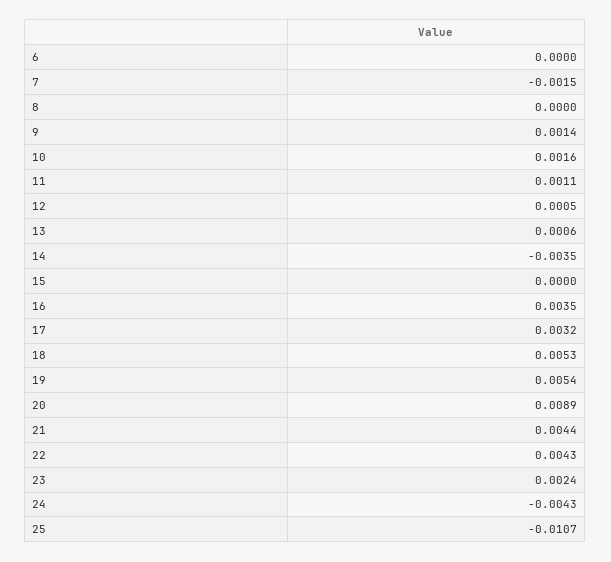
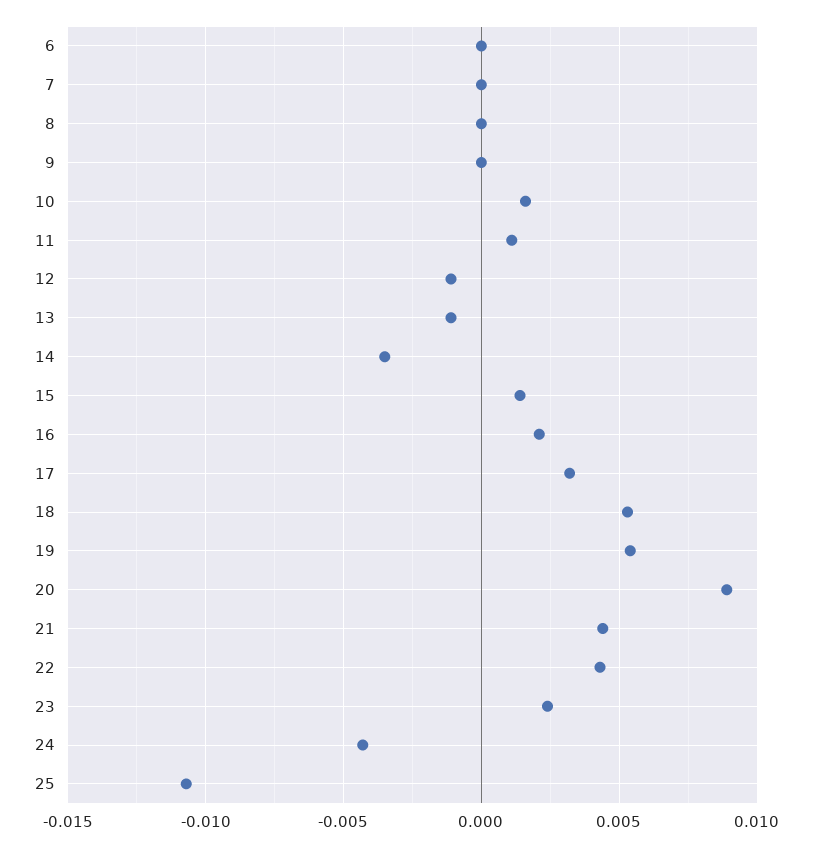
7: -0.0015 -> 0
9: 0.0014 -> 0
12: 0.0005 -> -0.001
13: 0.0006 -> -0.001
15: 0 -> 0.0015
16: 0.0035 -> 0.002

